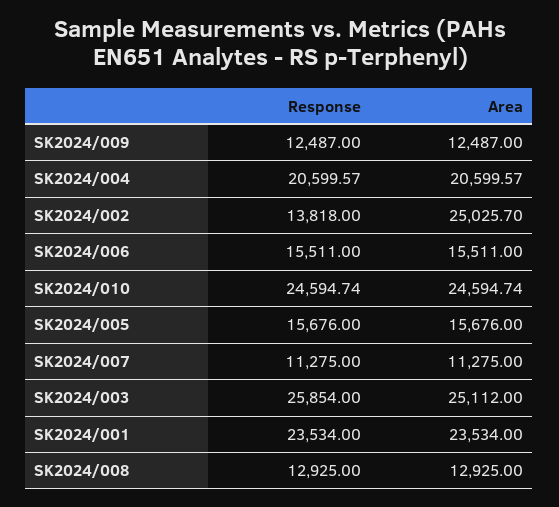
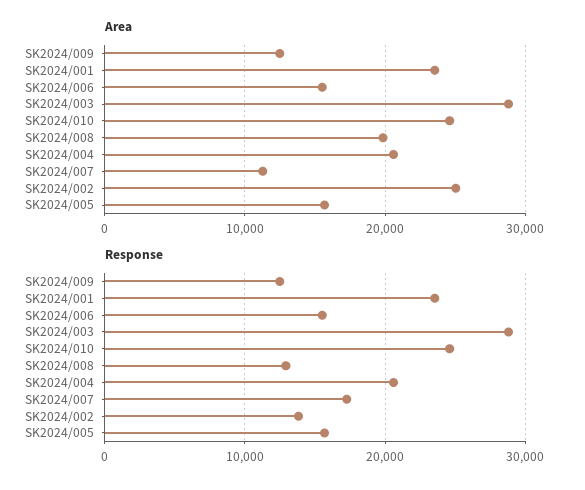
Response, SK2024/007: 11275 -> 17000
Response, SK2024/003: 25854 -> 29000
Area, SK2024/003: 25112 -> 29000
Area, SK2024/008: 12925 -> 20000

